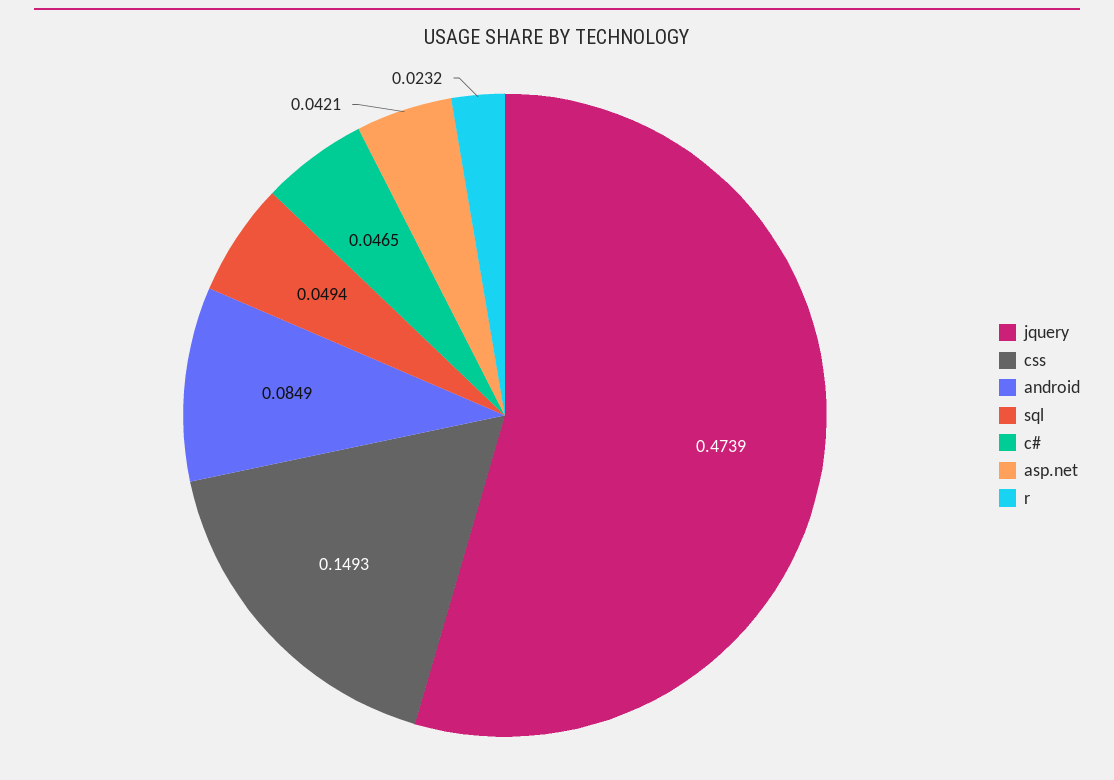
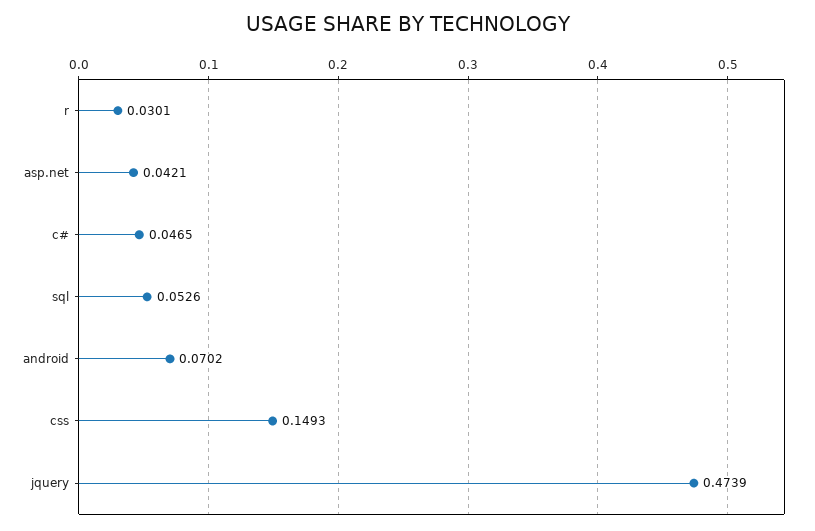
android: 0.0849 -> 0.0702
sql: 0.0494 -> 0.0526
r: 0.0232 -> 0.0301

